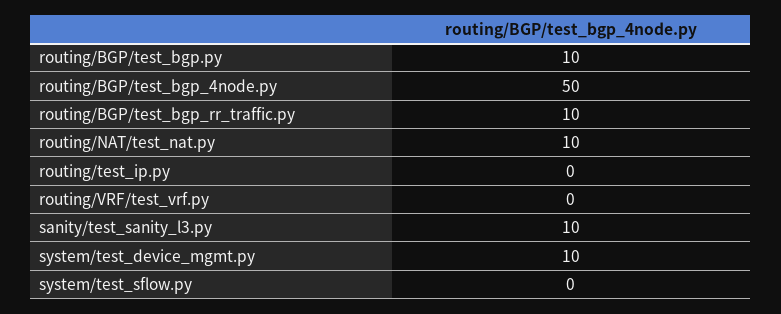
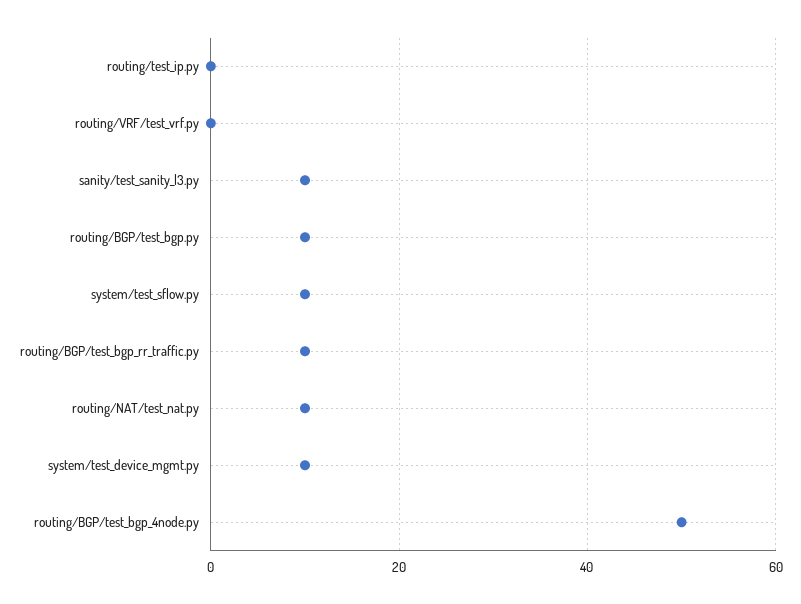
system/test_sflow.py: 0 -> 10

